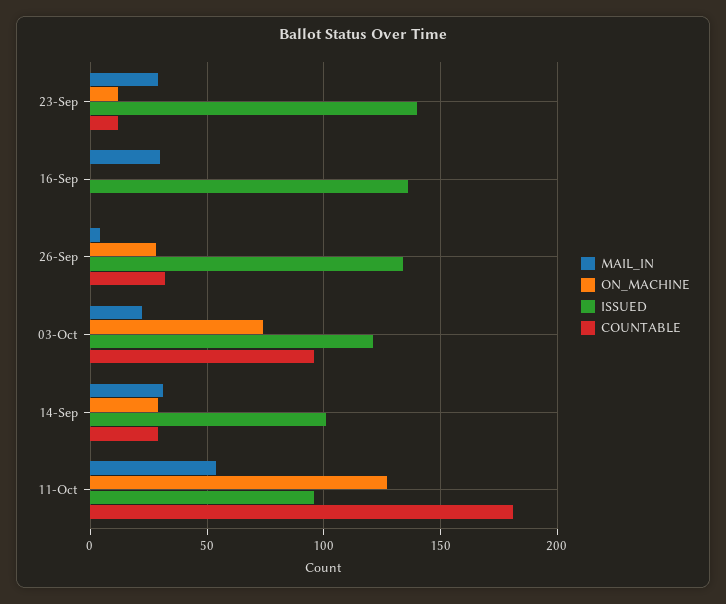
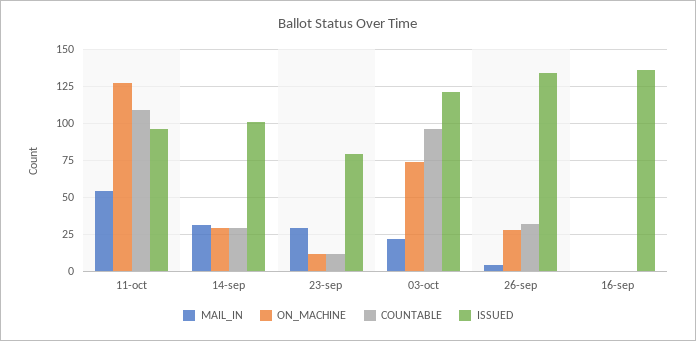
ISSUED, 23-Sep: 140 -> 80
MAIL_IN, 16-Sep: 30 -> 0
COUNTABLE, 11-Oct: 180 -> 110

